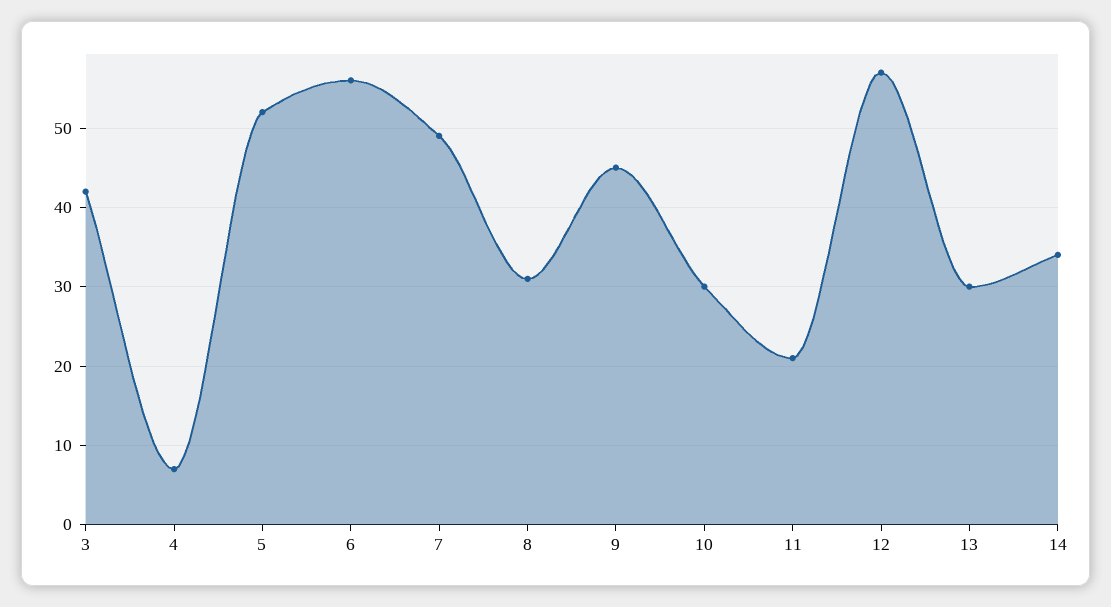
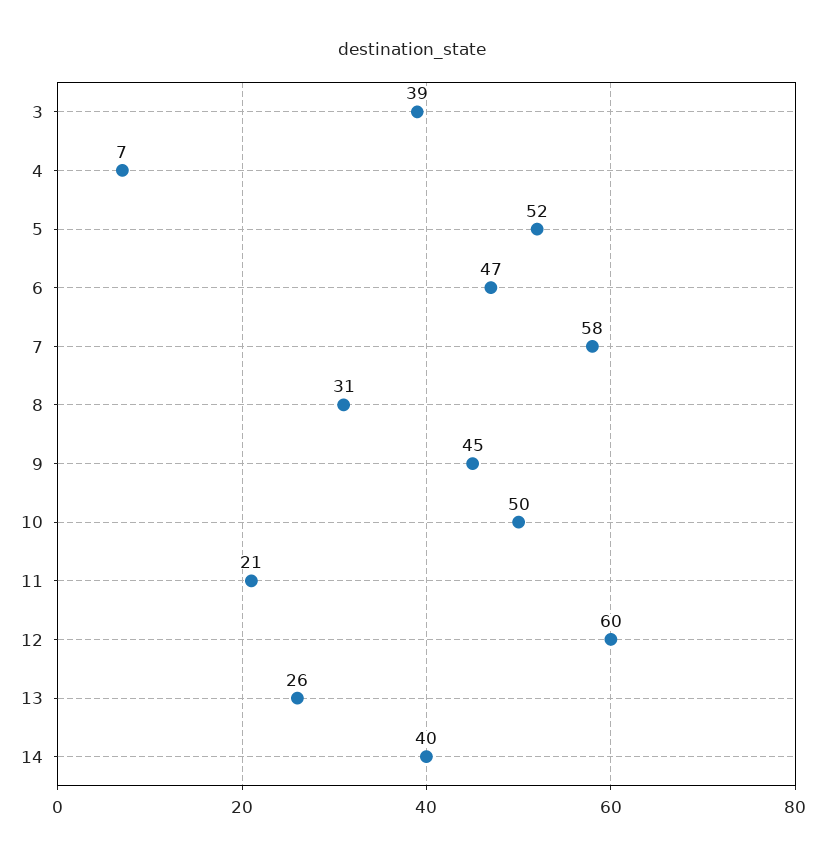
3: 42 -> 39
6: 56 -> 47
7: 49 -> 58
10: 30 -> 50
12: 57 -> 60
13: 30 -> 26
14: 34 -> 40

